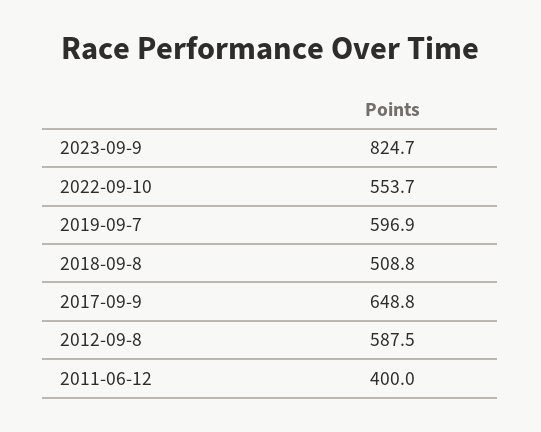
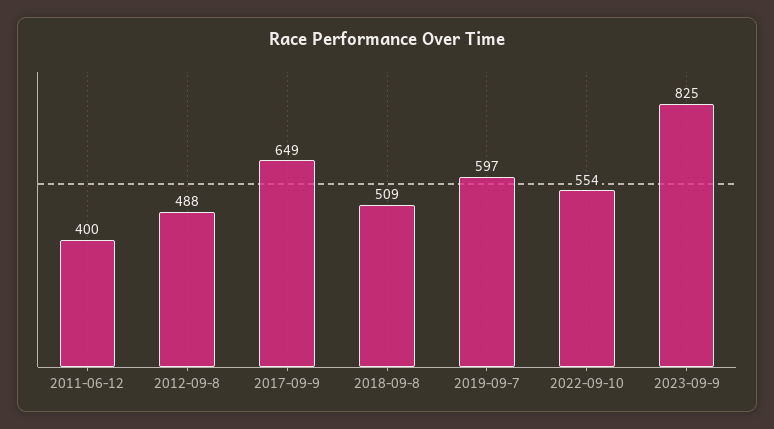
2012-09-8: 587.5 -> 488

